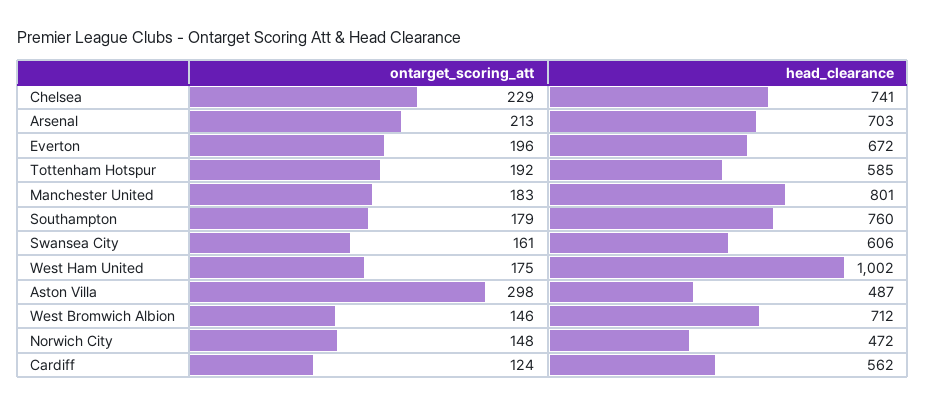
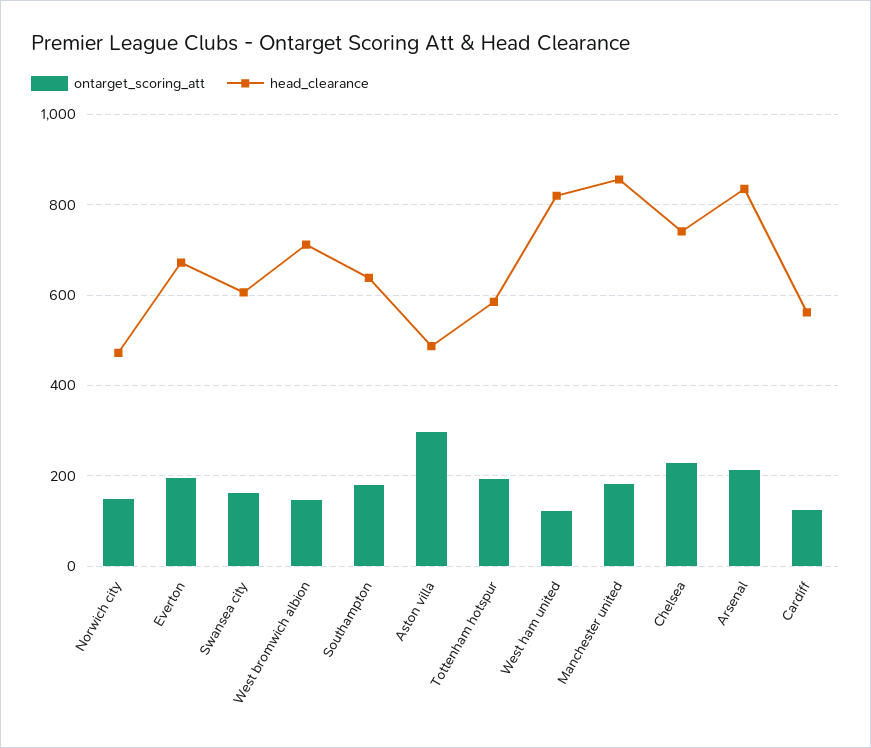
head_clearance, Arsenal: 703 -> 840
head_clearance, Manchester United: 801 -> 860
head_clearance, Southampton: 760 -> 640
ontarget_scoring_att, West Ham United: 175 -> 120
head_clearance, West Ham United: 1002 -> 820

